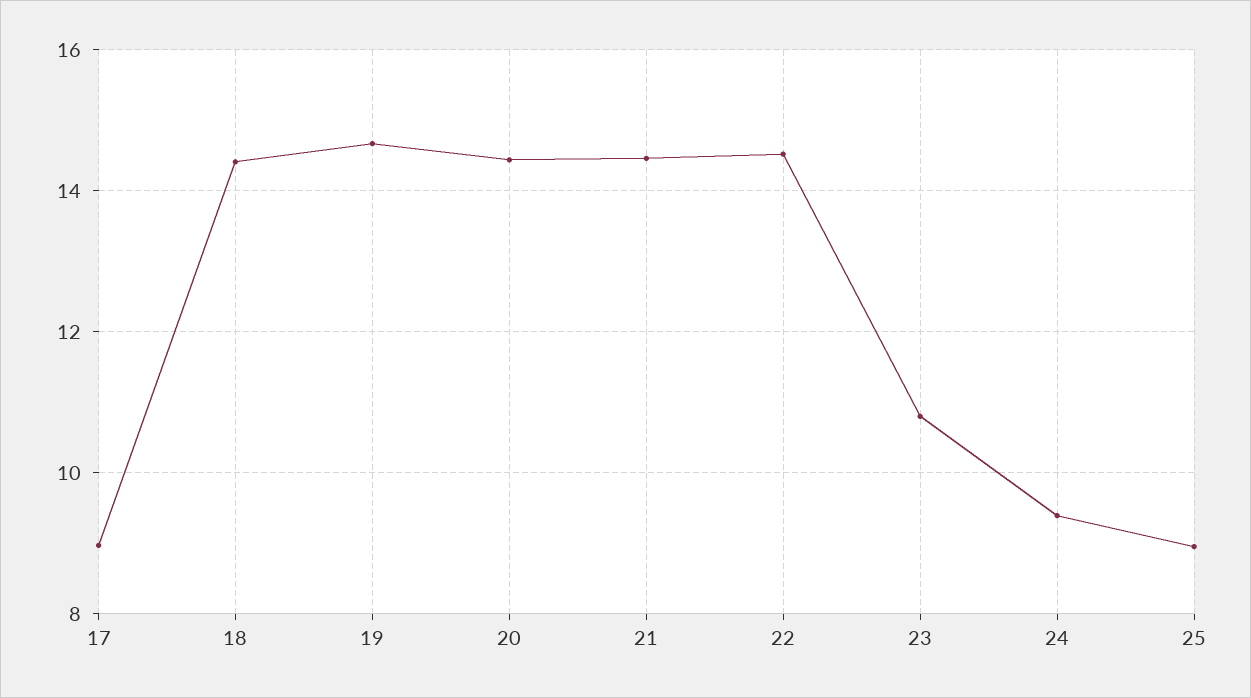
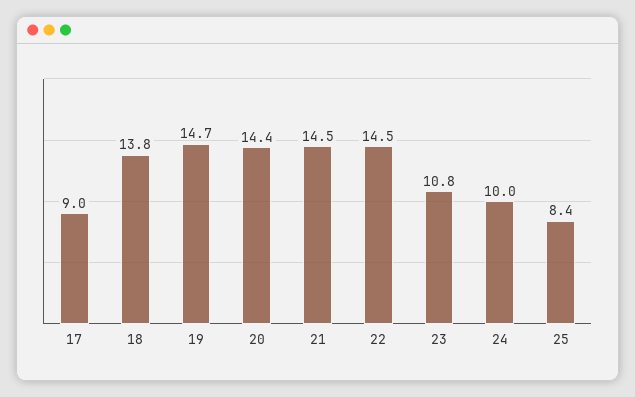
18: 14.4 -> 13.8
24: 9.4 -> 10
25: 9 -> 8.4

